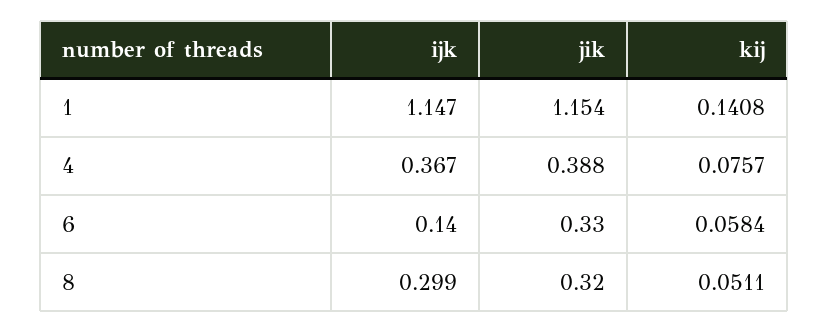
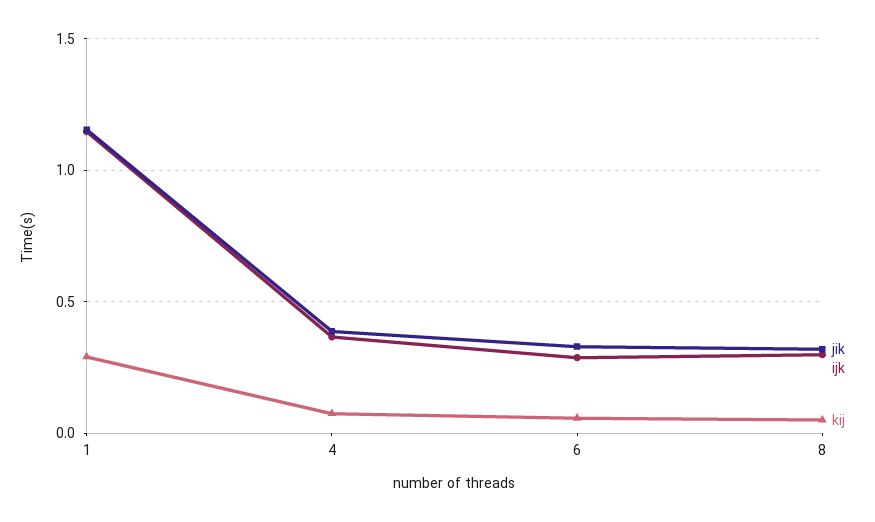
kij, 1: 0.1408 -> 0.3
ijk, 6: 0.14 -> 0.3

